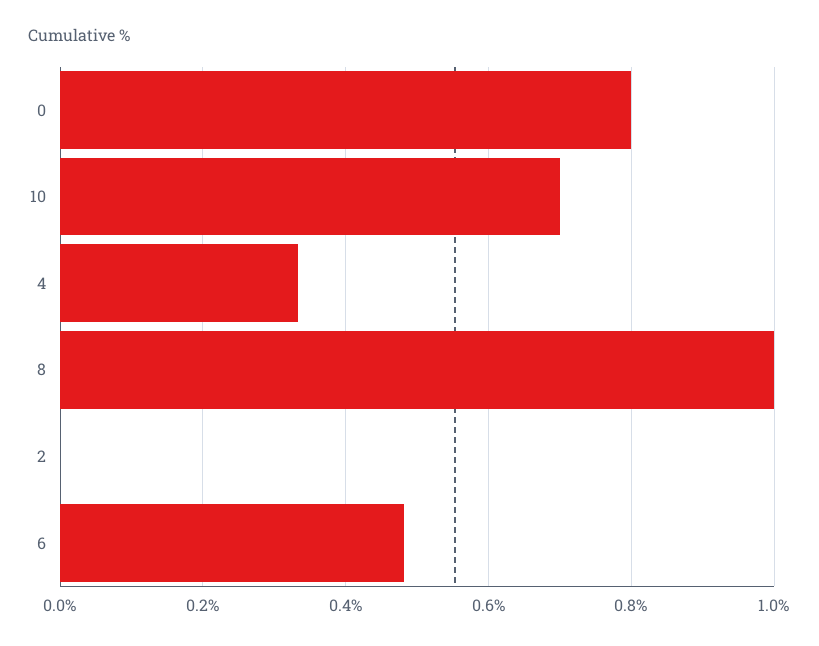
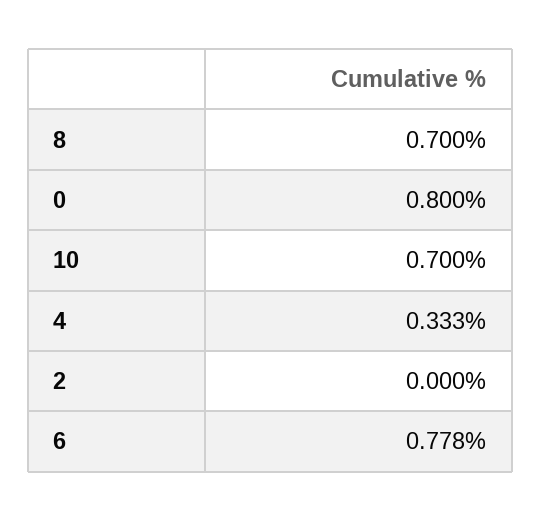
8: 1 -> 0.7
6: 0.48 -> 0.778

